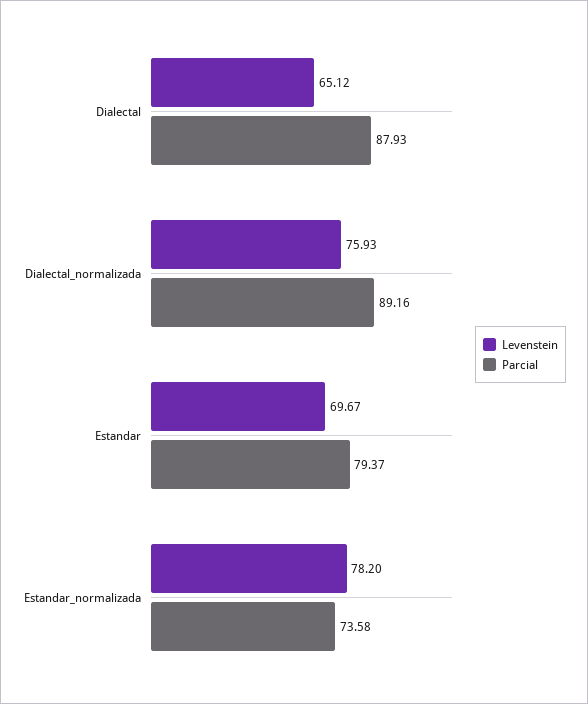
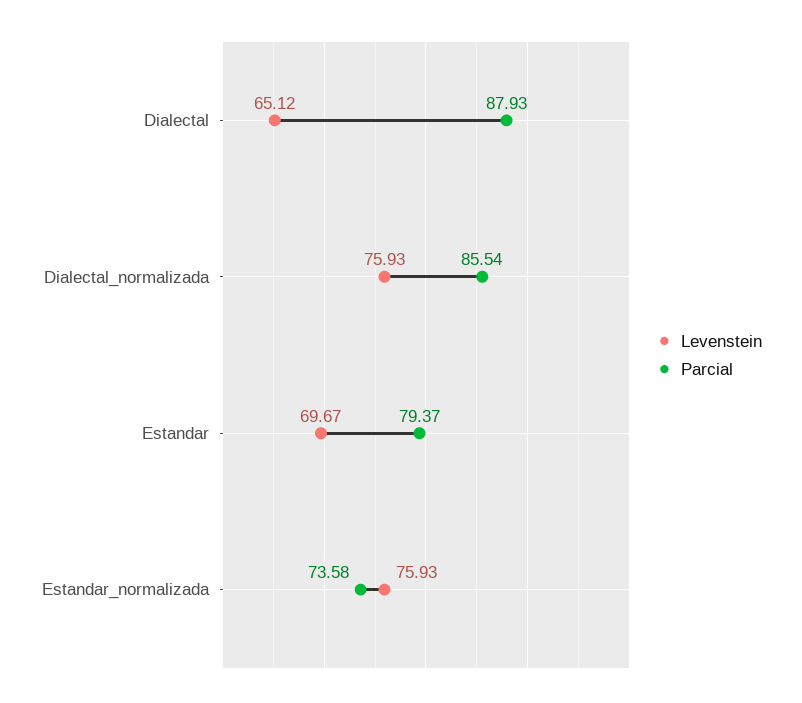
Parcial, Dialectal_normalizada: 89.16 -> 85.54
Levenstein, Estandar_normalizada: 78.2 -> 75.93

